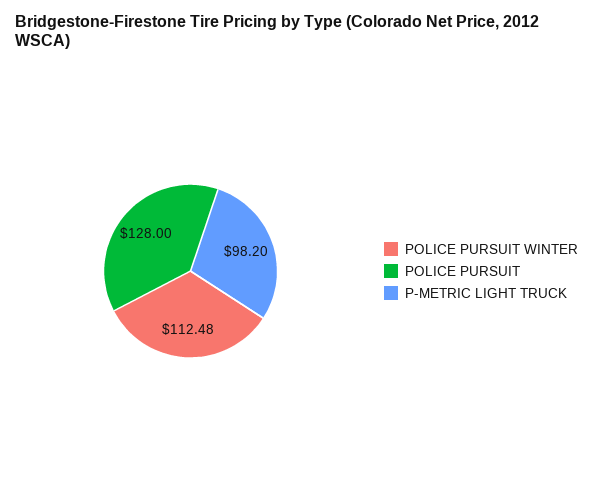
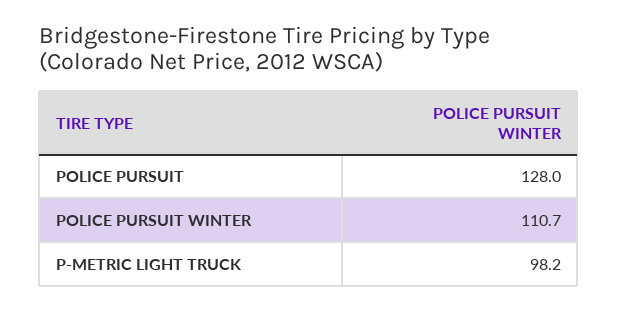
POLICE PURSUIT WINTER: 112.48 -> 110.7

